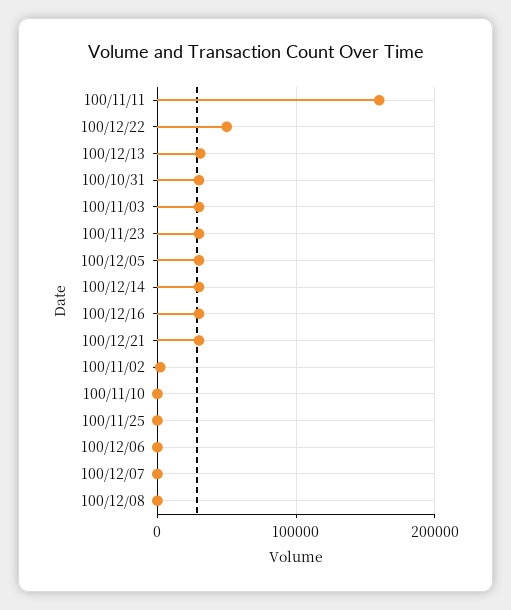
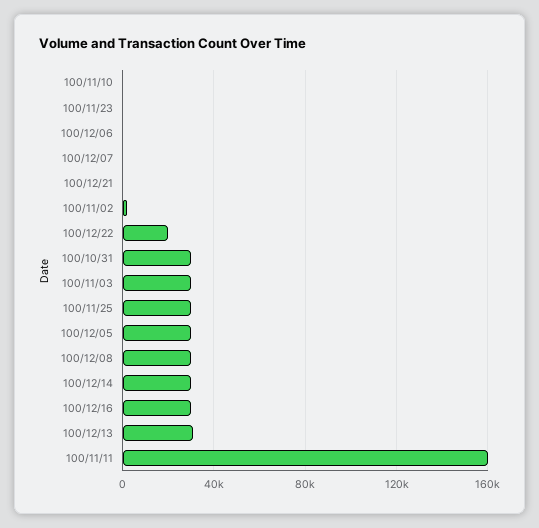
100/12/22: 50000 -> 20000
100/11/23: 30000 -> 0
100/12/21: 30000 -> 0
100/11/25: 0 -> 30000
100/12/08: 0 -> 30000

